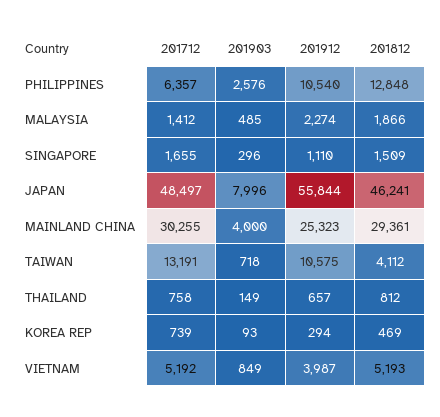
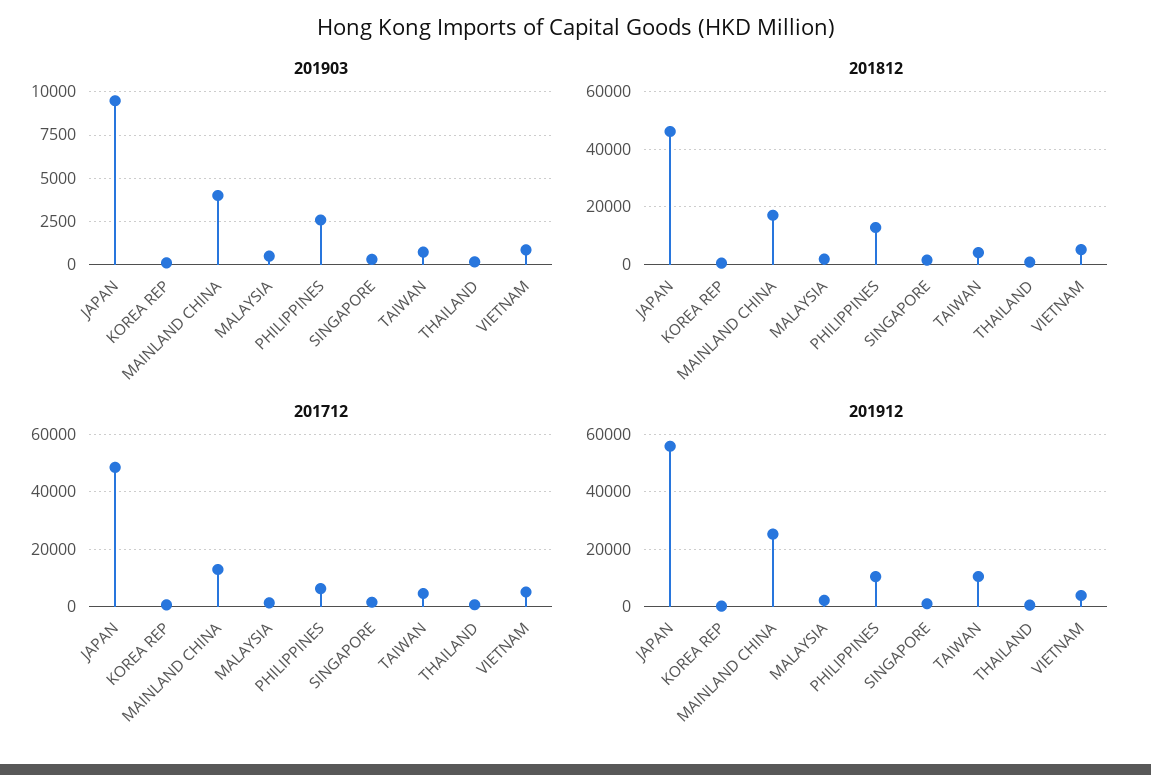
201903, JAPAN: 7996 -> 9500
201712, MAINLAND CHINA: 30255 -> 12500
201812, MAINLAND CHINA: 29361 -> 17500
201712, TAIWAN: 13191 -> 5000

